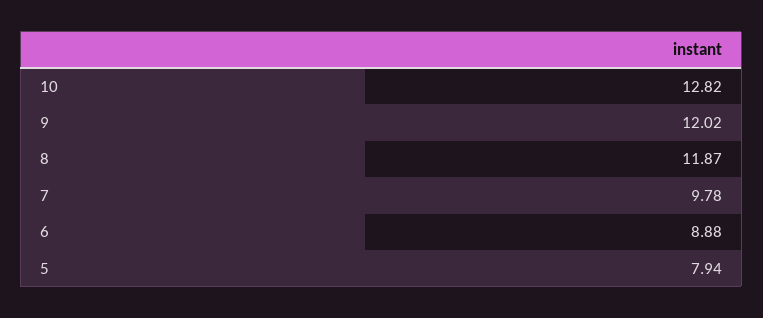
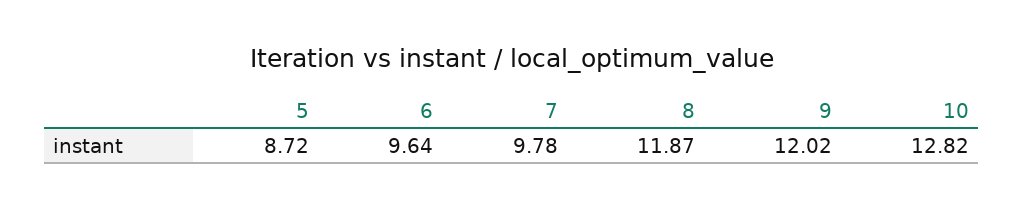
6: 8.88 -> 9.64
5: 7.94 -> 8.72

